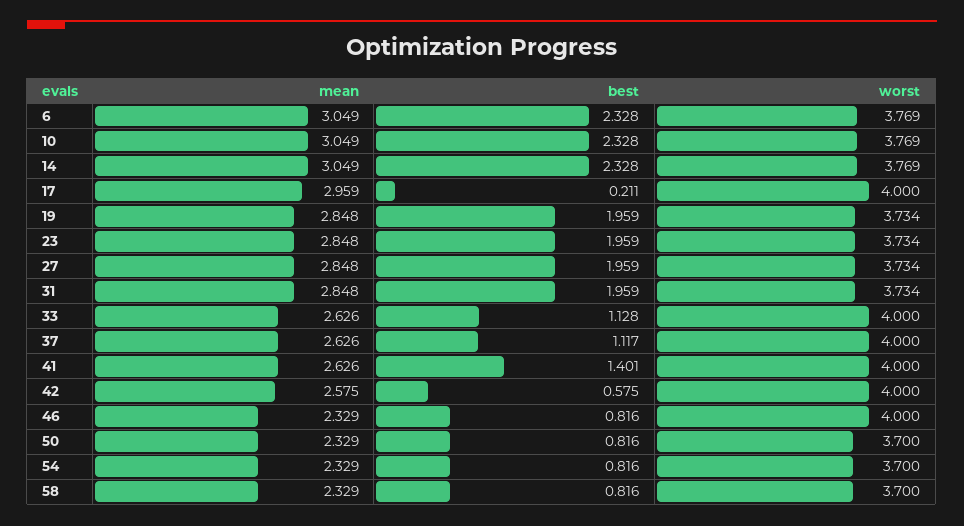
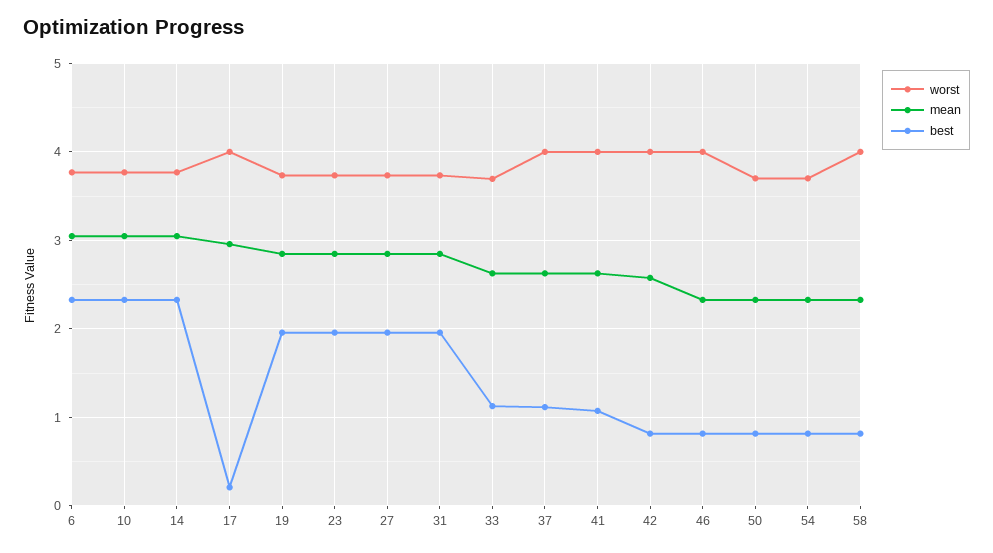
worst, 33: 4 -> 3.7
best, 41: 1.401 -> 1.1
best, 42: 0.575 -> 0.8
worst, 58: 3.7 -> 4

